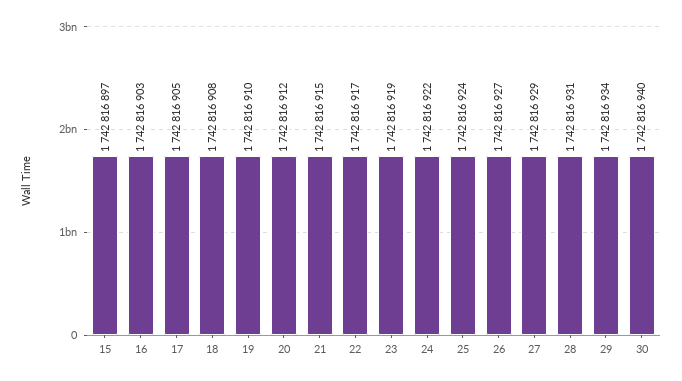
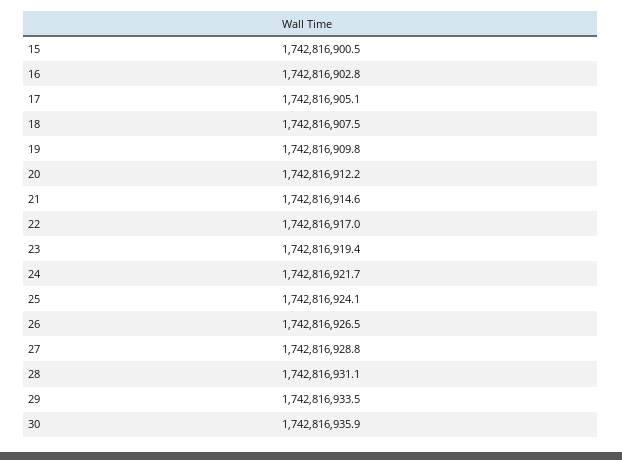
15: 1742816897 -> 1742816900.5
30: 1742816940 -> 1742816935.9

